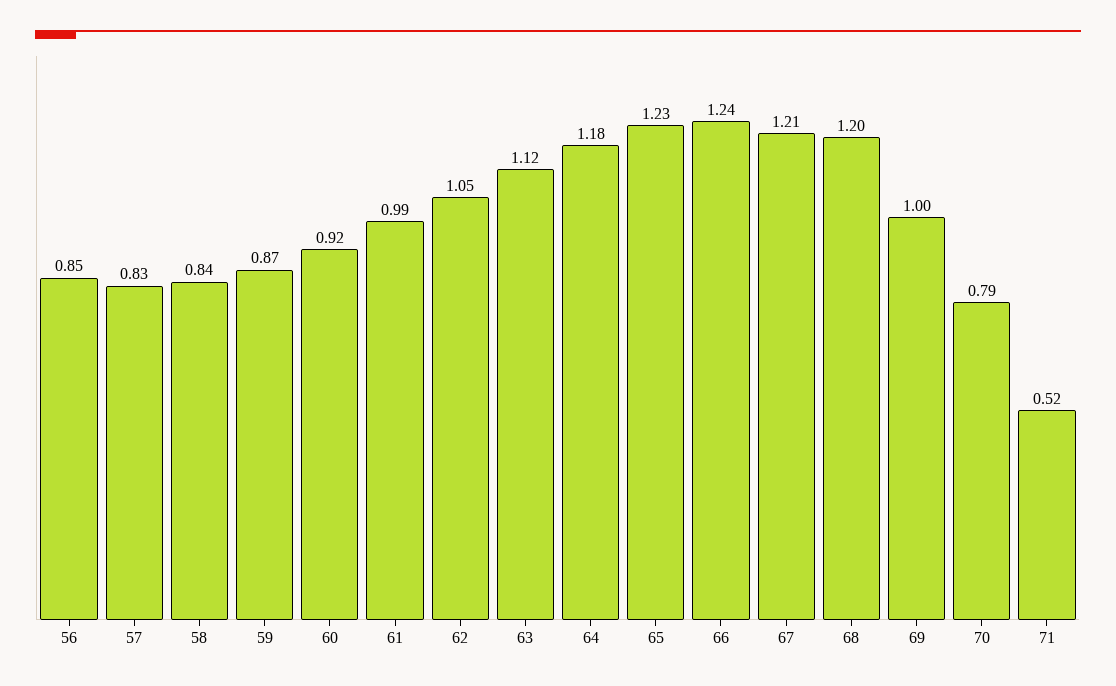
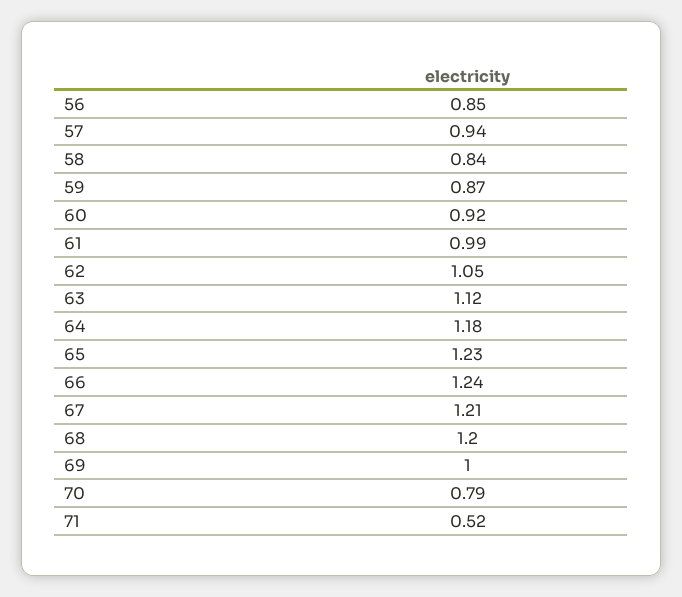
57: 0.83 -> 0.94

